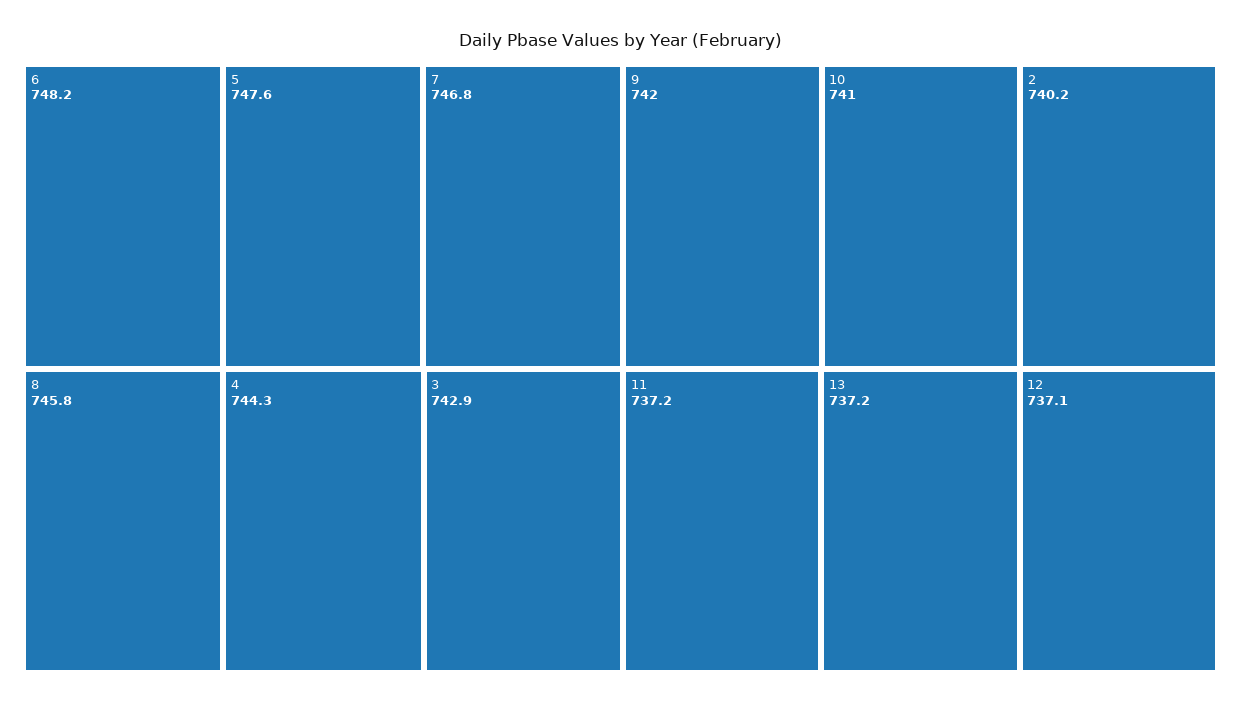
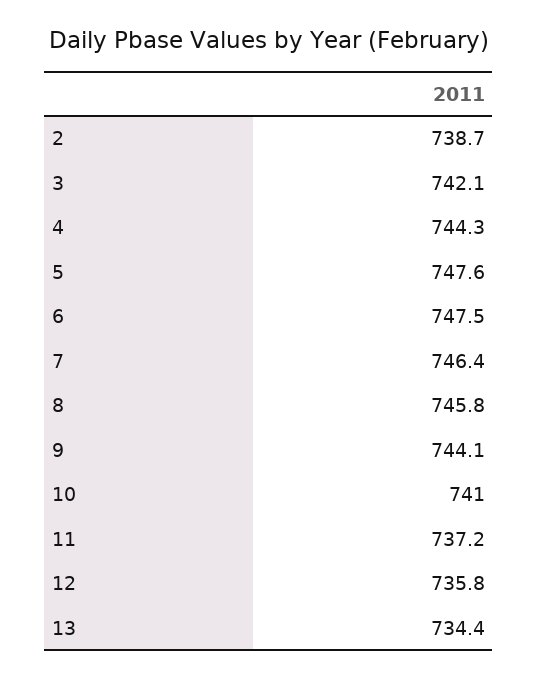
6: 748.2 -> 747.5
7: 746.8 -> 746.4
3: 742.9 -> 742.1
9: 742 -> 744.1
2: 740.2 -> 738.7
13: 737.2 -> 734.4
12: 737.1 -> 735.8

